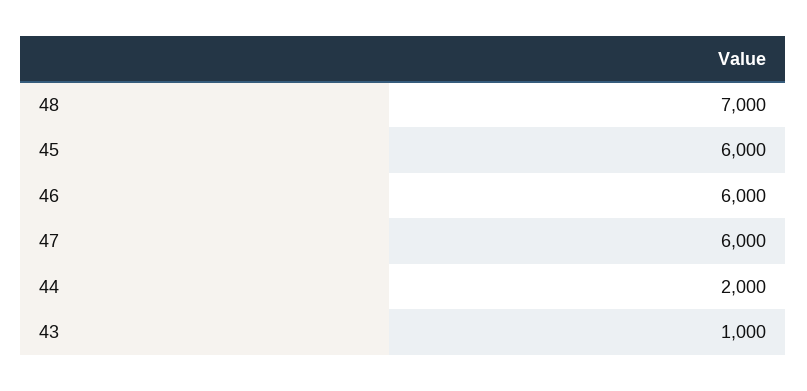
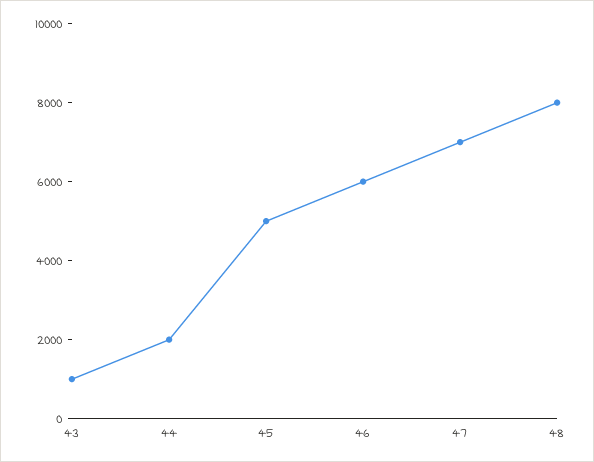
48: 7000 -> 8000
45: 6000 -> 5000
47: 6000 -> 7000

